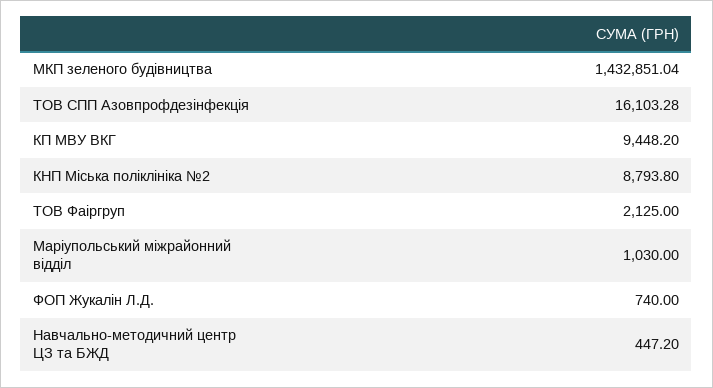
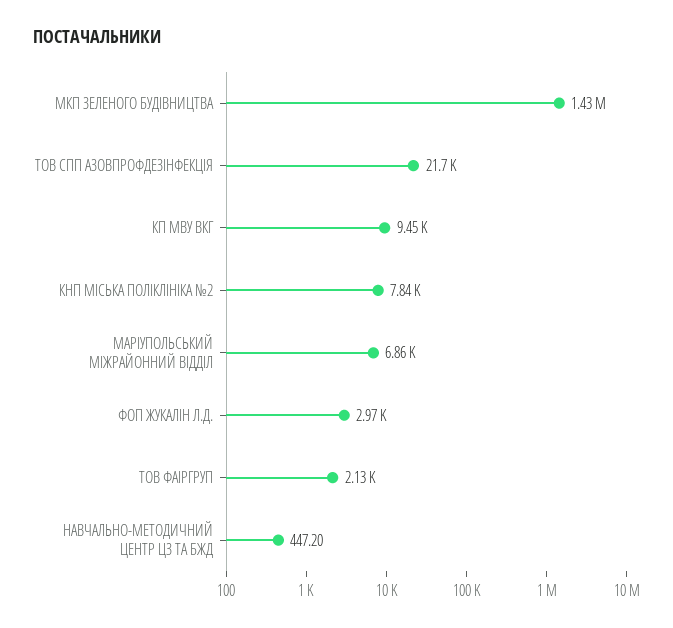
ТОВ СПП Азовпрофдезінфекція: 16103.28 -> 21700
КНП Міська поліклініка №2: 8793.8 -> 7840
Маріупольський міжрайонний відділ: 1030 -> 6860
ФОП Жукалін Л.Д.: 740 -> 2970

